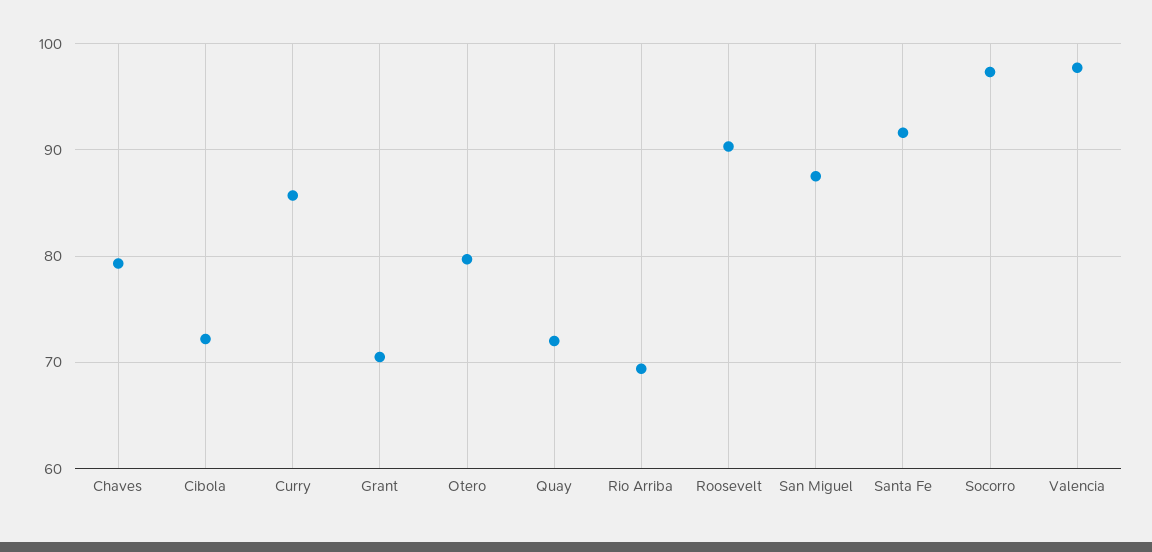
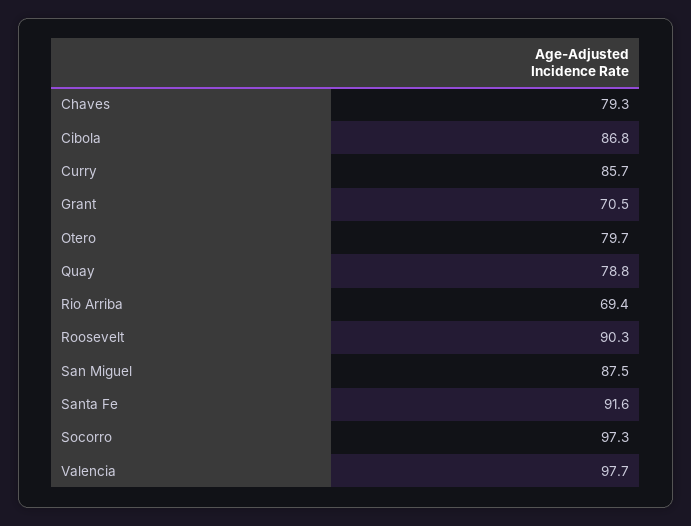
Cibola: 72 -> 86.8
Quay: 72 -> 78.8

